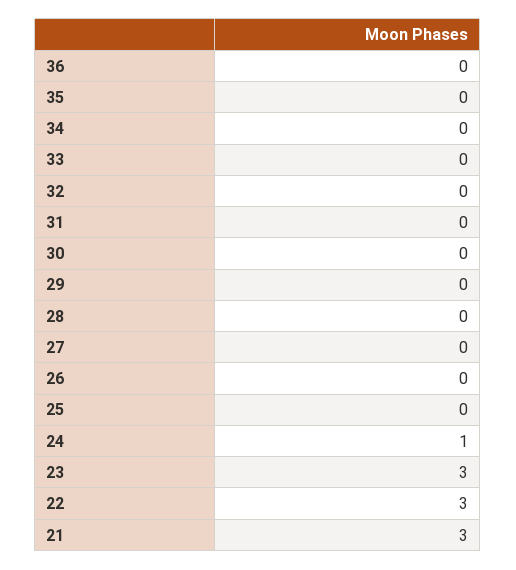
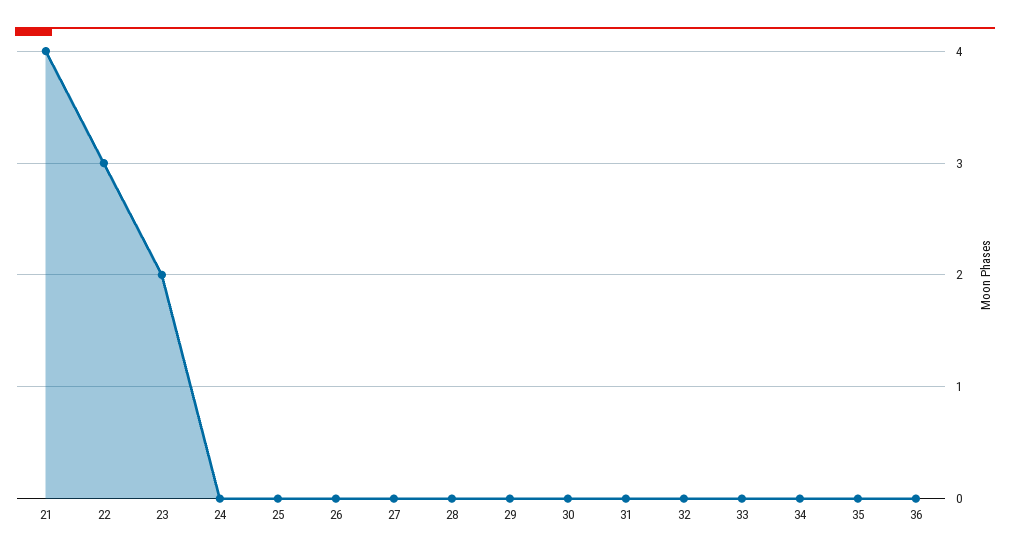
24: 1 -> 0
23: 3 -> 2
21: 3 -> 4

